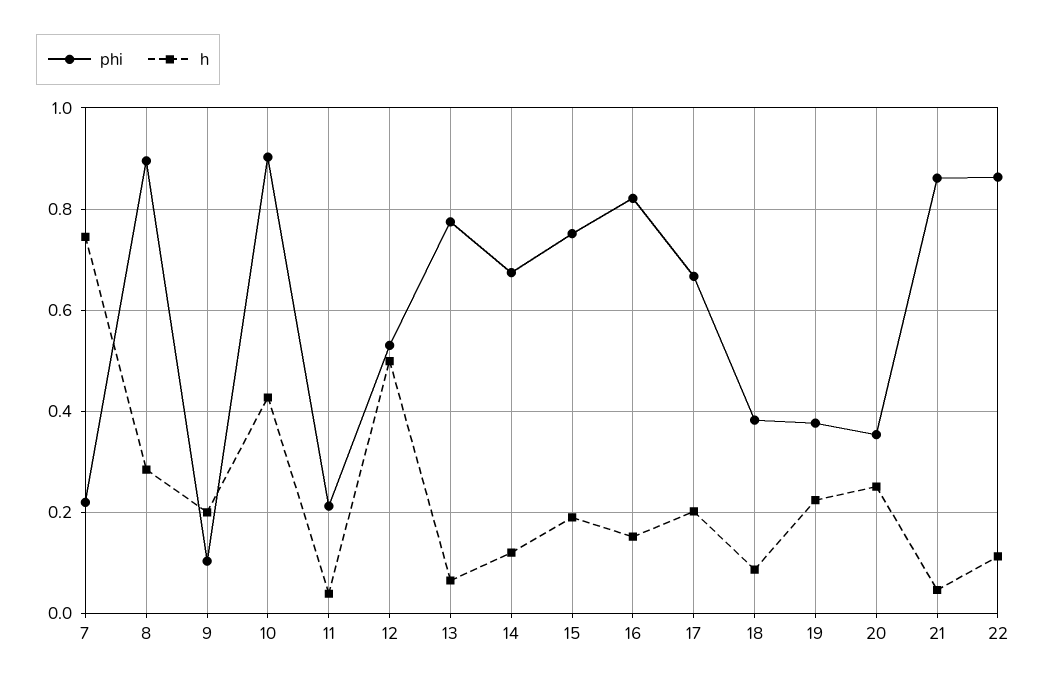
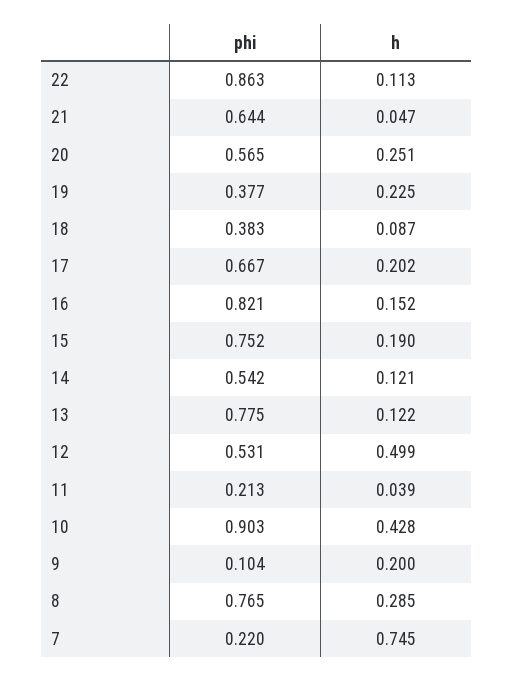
phi, 8: 0.9 -> 0.765
h, 13: 0.06 -> 0.122
phi, 14: 0.68 -> 0.542
phi, 20: 0.36 -> 0.565
phi, 21: 0.86 -> 0.644

